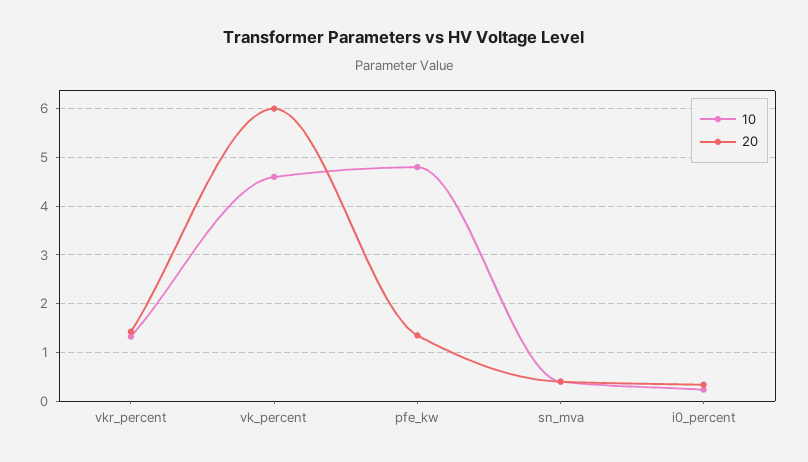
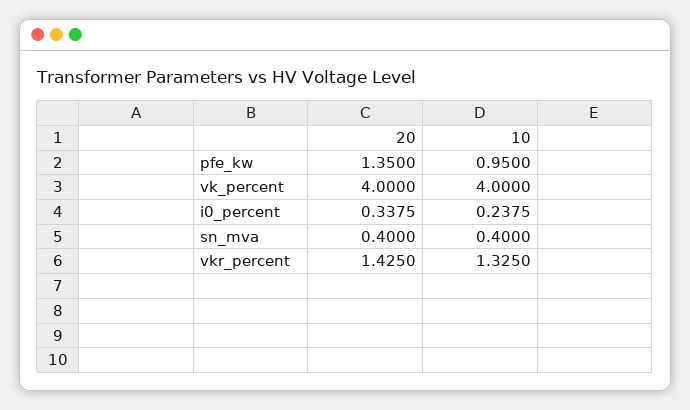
10, vk_percent: 4.6 -> 4
20, vk_percent: 6 -> 4
10, pfe_kw: 4.8 -> 0.95

